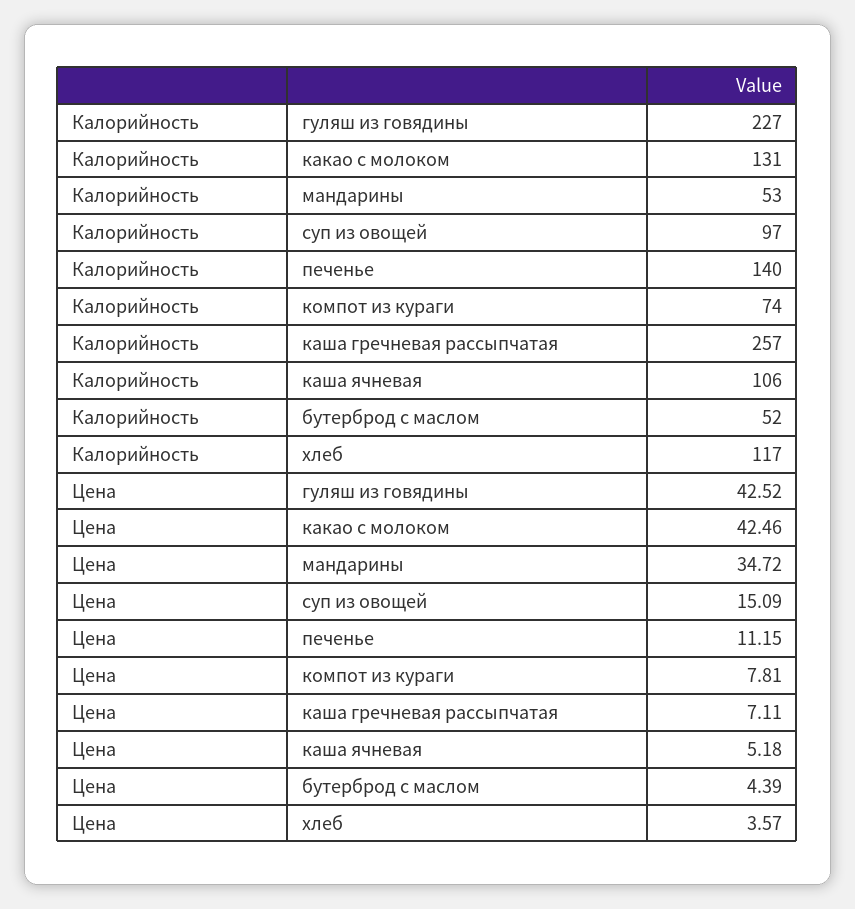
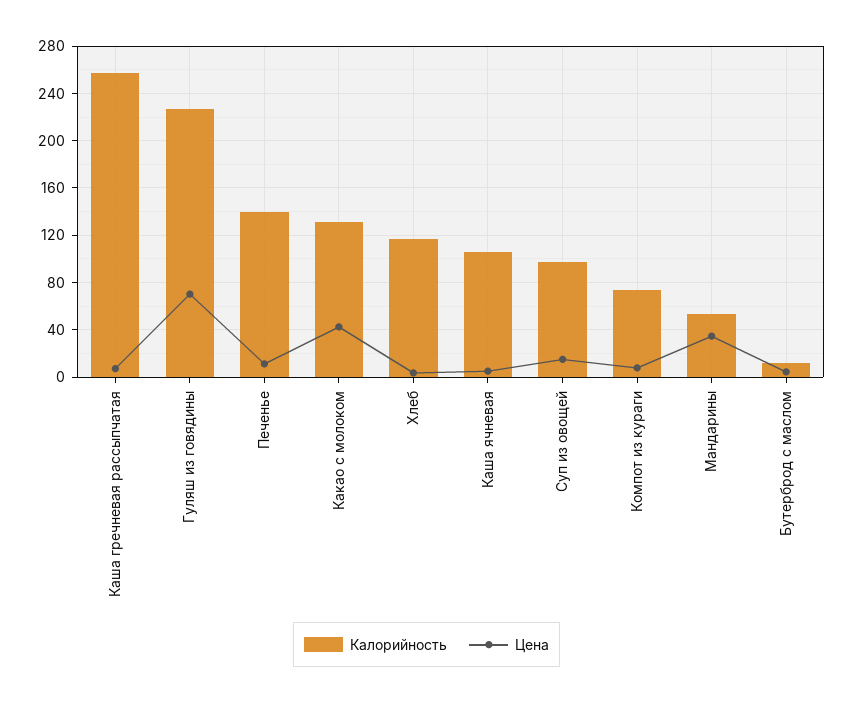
Калорийность, бутерброд с маслом: 52 -> 10
Цена, гуляш из говядины: 42.52 -> 70

